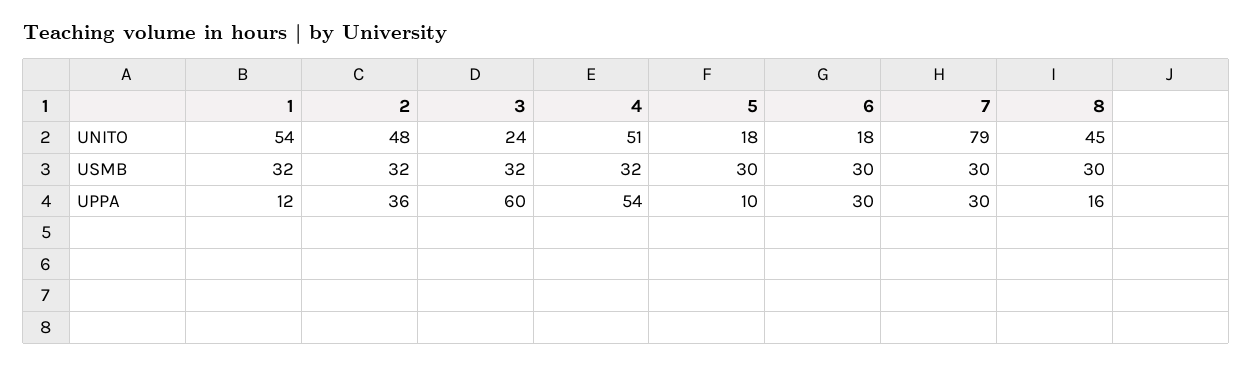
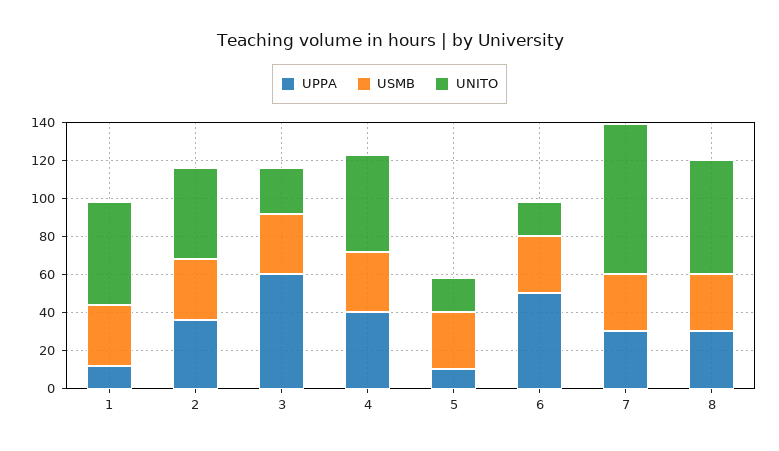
UNITO, 8: 45 -> 60
UPPA, 4: 54 -> 40
UPPA, 6: 30 -> 50
UPPA, 8: 16 -> 30

